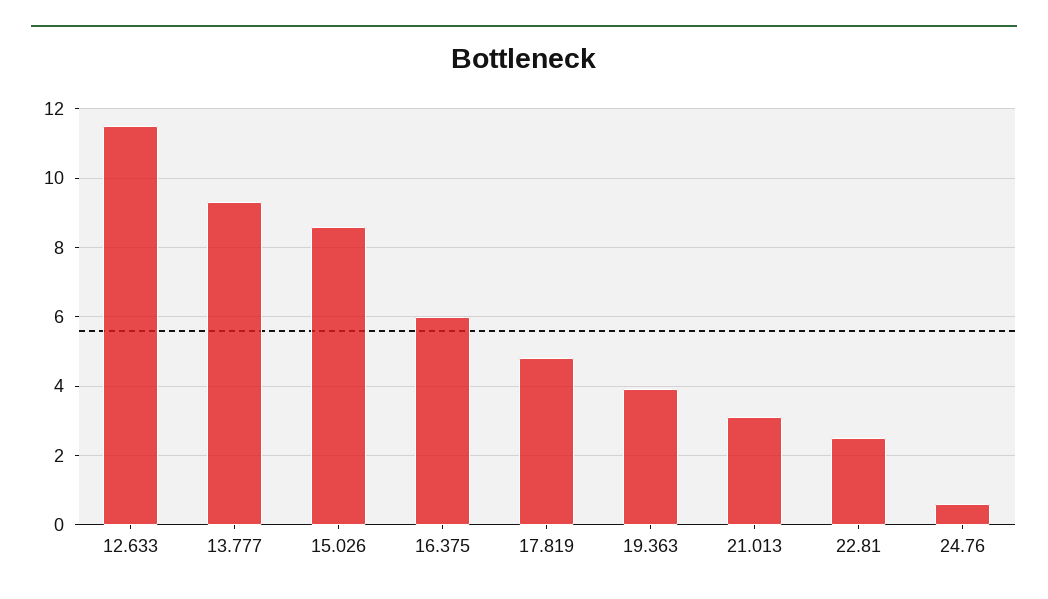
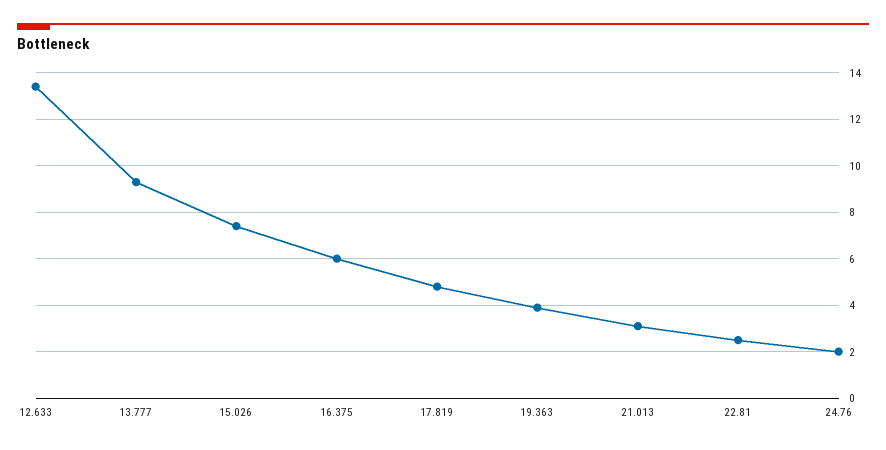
12.633: 11.5 -> 13.5
15.026: 8.5 -> 7.5
24.76: 0.5 -> 2

